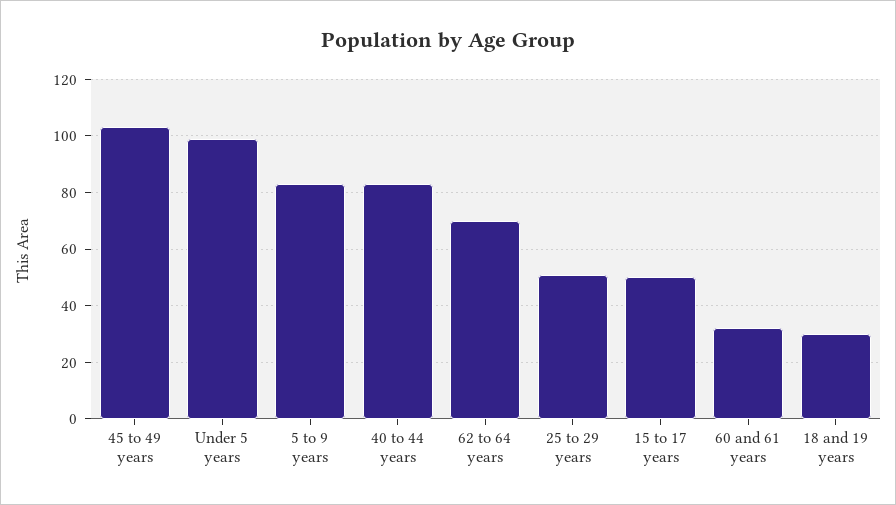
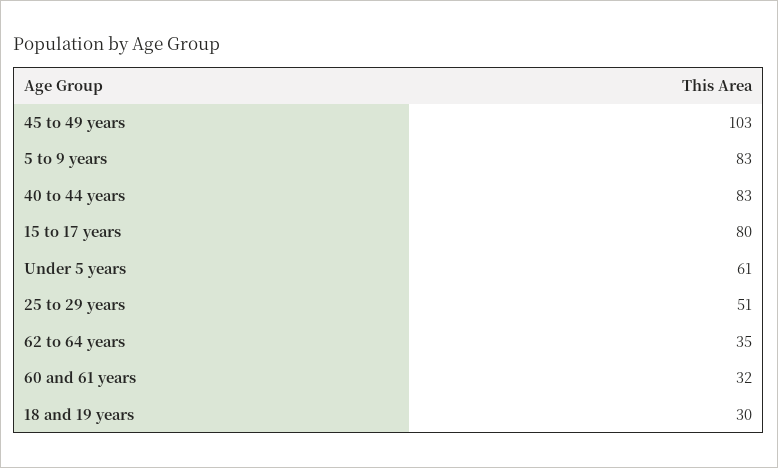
Under 5 years: 100 -> 61
62 to 64 years: 70 -> 35
15 to 17 years: 50 -> 80

